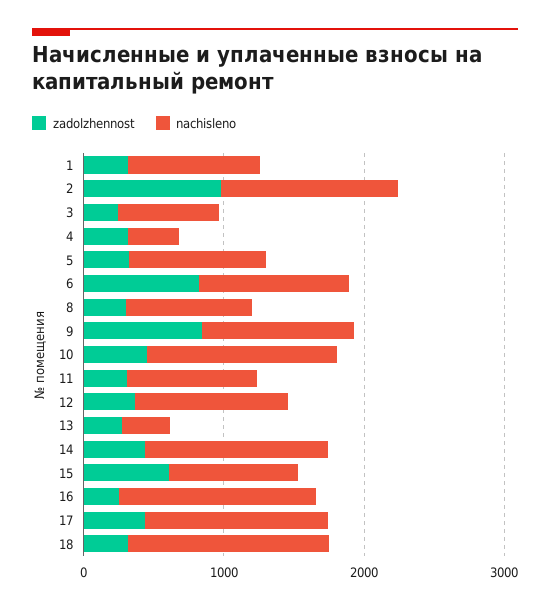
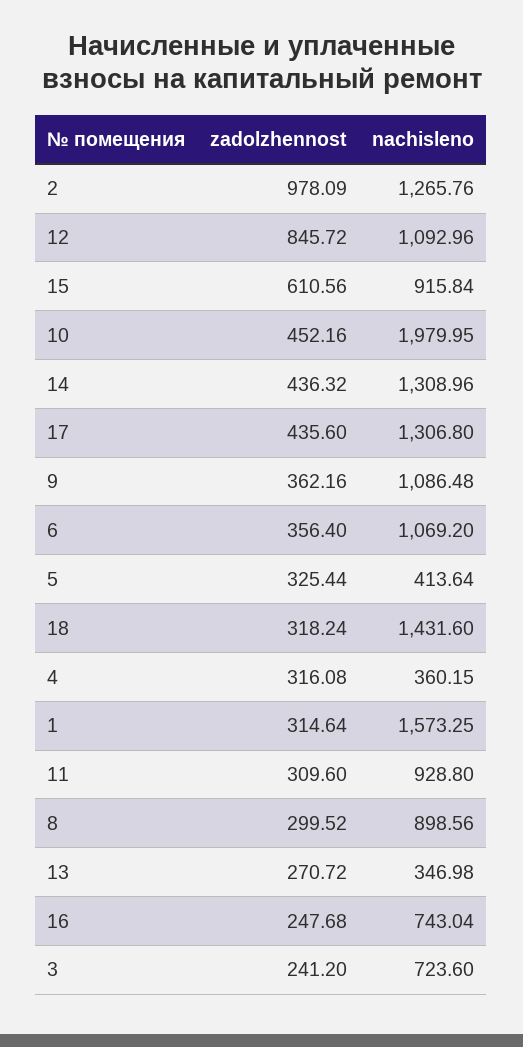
nachisleno, 1: 1000 -> 1573.25
nachisleno, 5: 1000 -> 413.64
zadolzhennost, 6: 800 -> 356.4
zadolzhennost, 9: 800 -> 362.16
nachisleno, 10: 1400 -> 1979.95
zadolzhennost, 12: 400 -> 845.72
nachisleno, 16: 1400 -> 743.04

